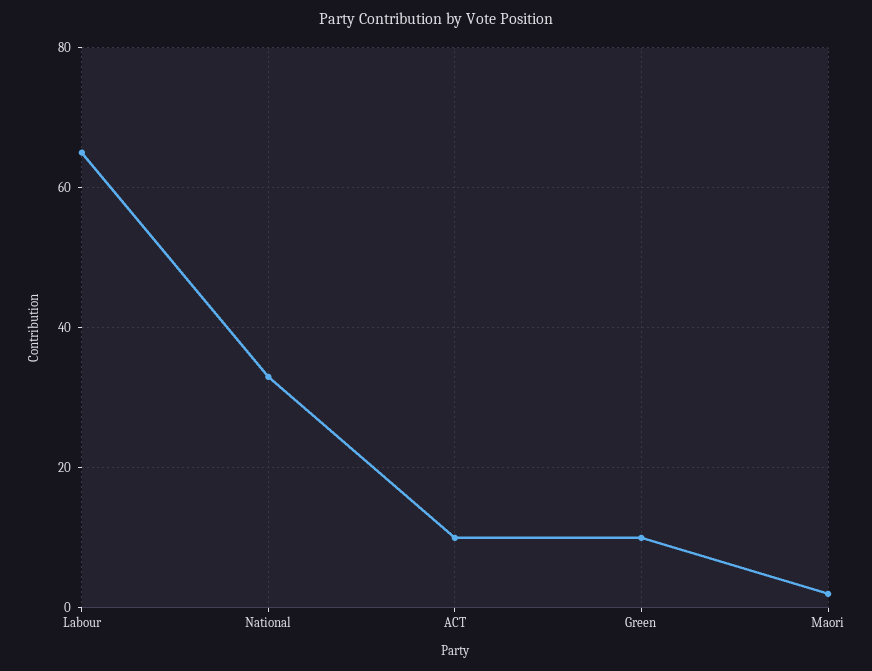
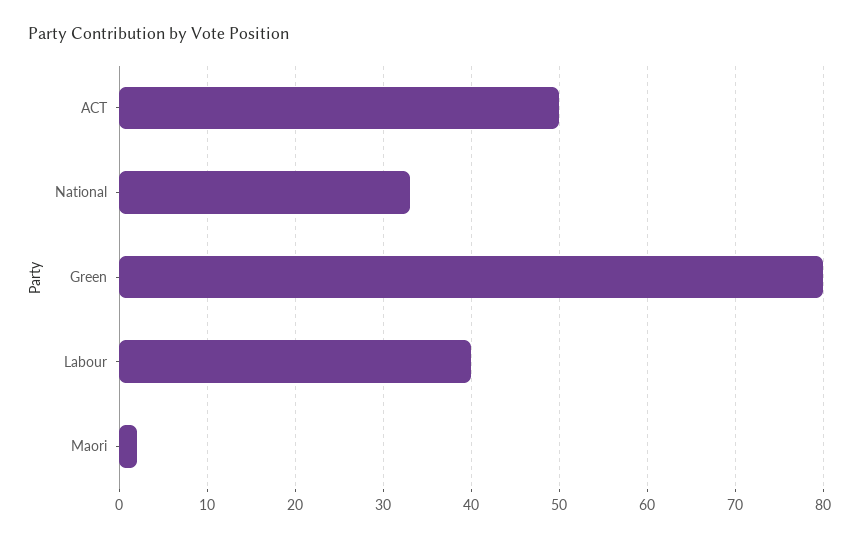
Labour: 65 -> 40
ACT: 10 -> 50
Green: 10 -> 80

